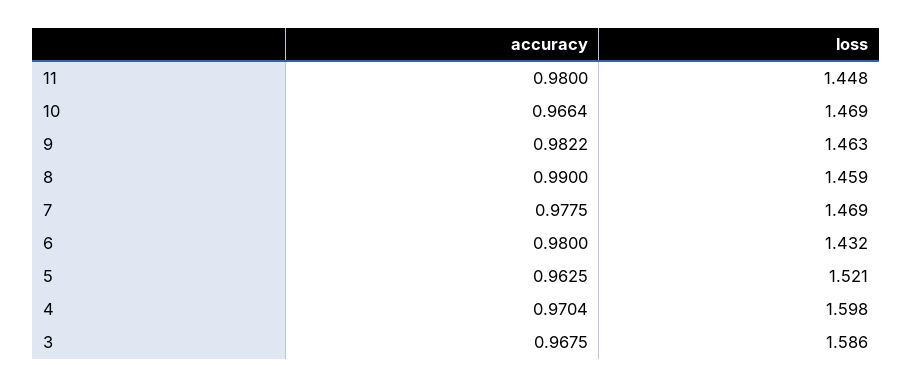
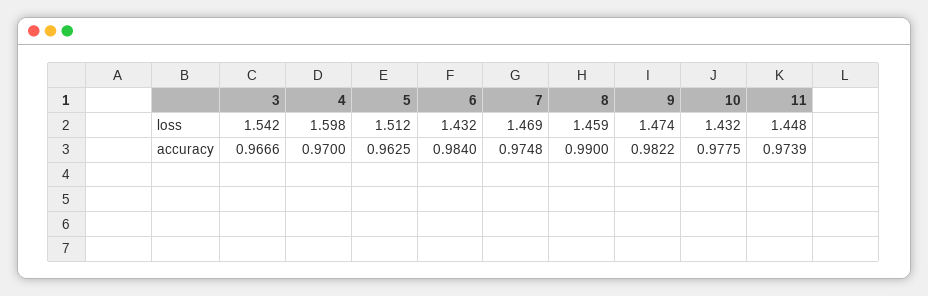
accuracy, 11: 0.98 -> 0.9739
accuracy, 10: 0.9664 -> 0.9775
loss, 10: 1.469 -> 1.432
loss, 9: 1.463 -> 1.474
accuracy, 7: 0.9775 -> 0.9748
accuracy, 6: 0.98 -> 0.984
loss, 5: 1.521 -> 1.512
accuracy, 4: 0.9704 -> 0.97
accuracy, 3: 0.9675 -> 0.9666
loss, 3: 1.586 -> 1.542

